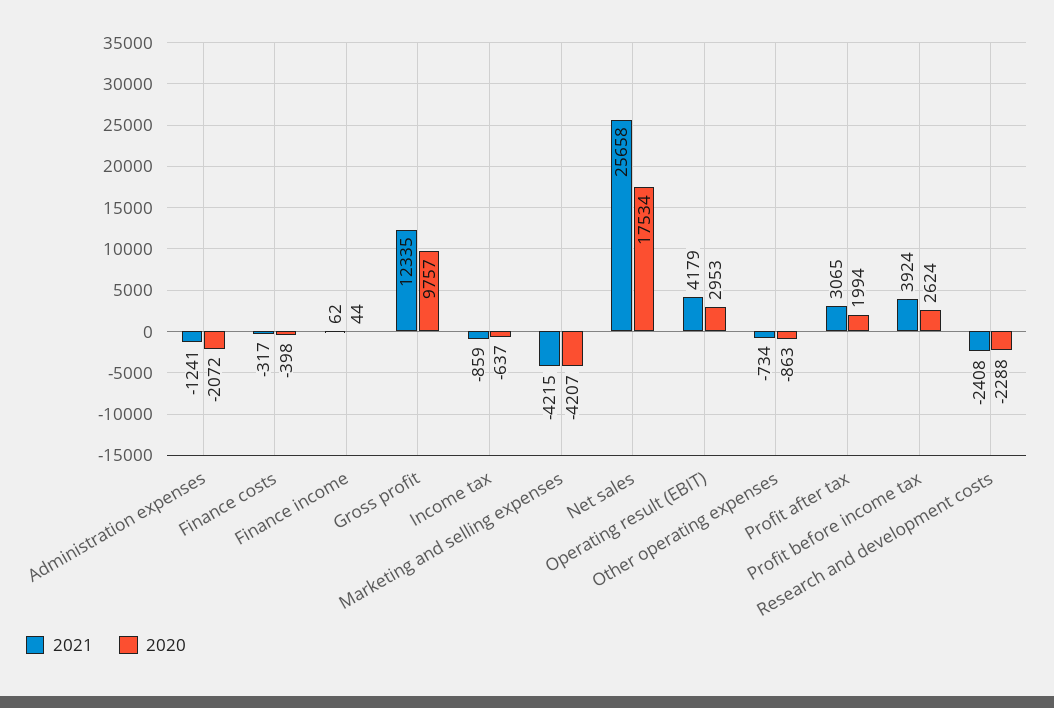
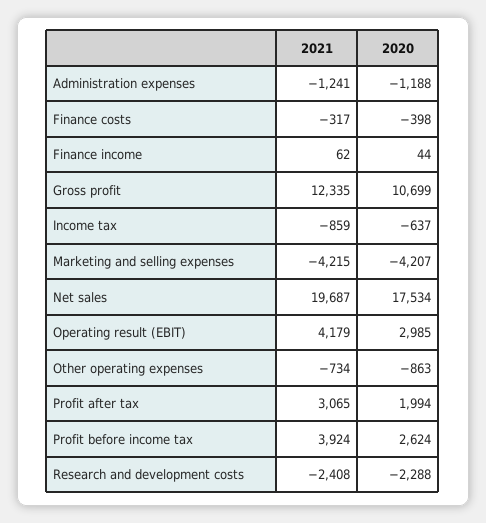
2020, Administration expenses: -2072 -> -1188
2020, Gross profit: 9757 -> 10699
2021, Net sales: 25658 -> 19687
2020, Operating result (EBIT): 2953 -> 2985

